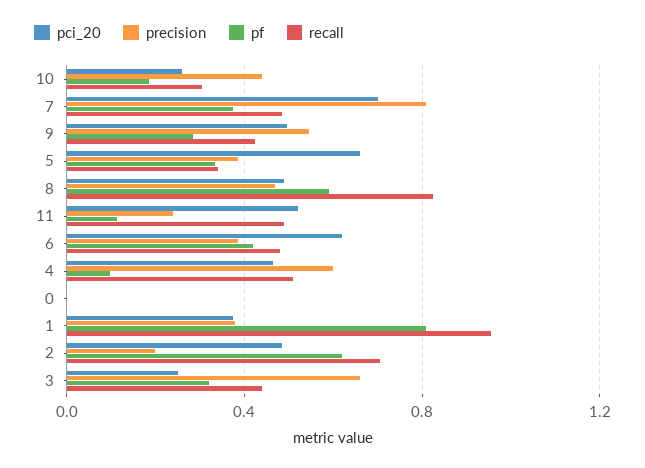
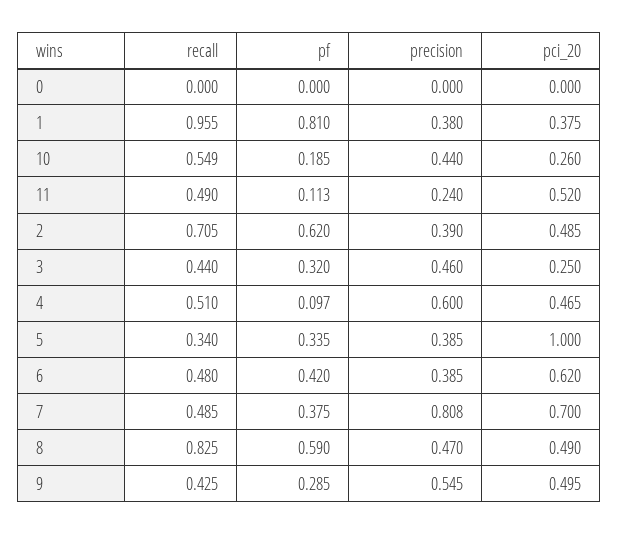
recall, 10: 0.3 -> 0.549
pci_20, 5: 0.65 -> 1
precision, 2: 0.2 -> 0.39
precision, 3: 0.65 -> 0.46

